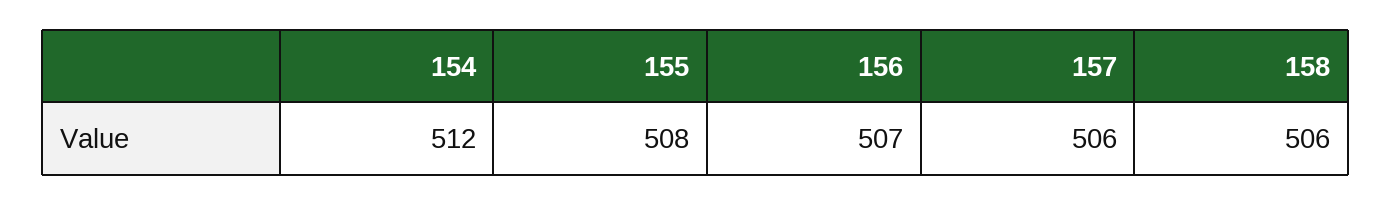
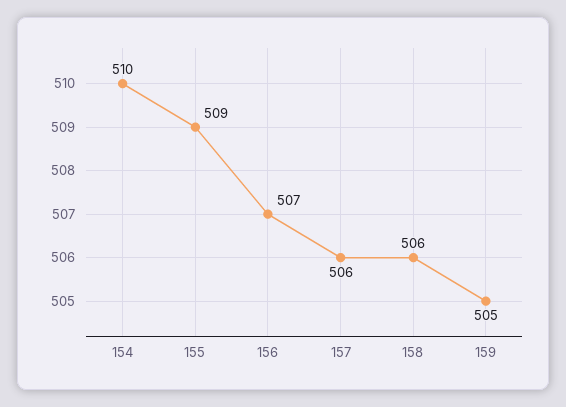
154: 512 -> 510
155: 508 -> 509
159: none -> 505

